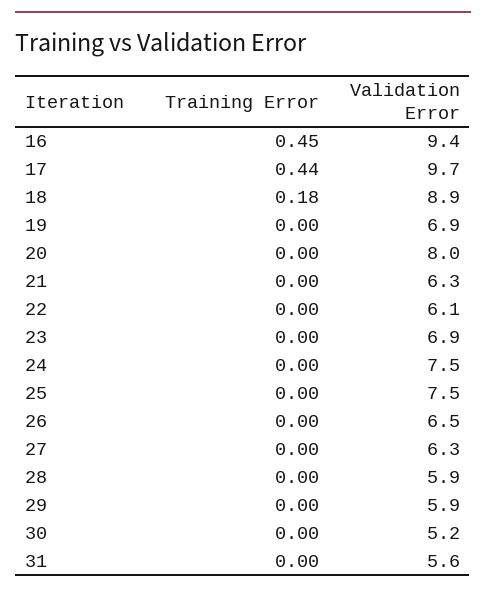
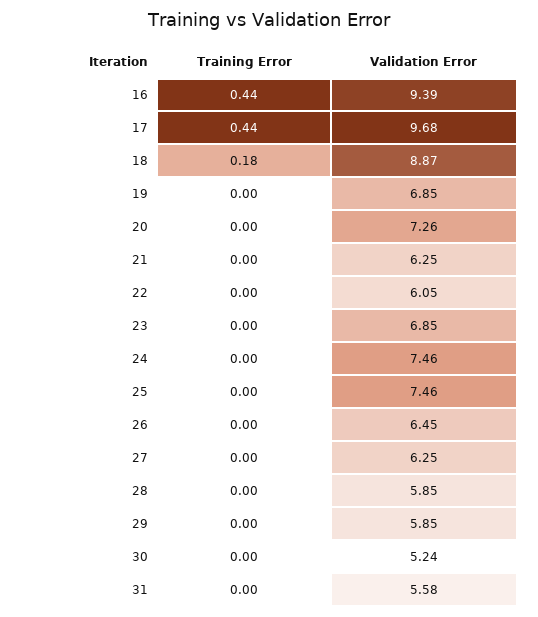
Training Error, 16: 0.45 -> 0.44
Validation Error, 20: 8 -> 7.26

